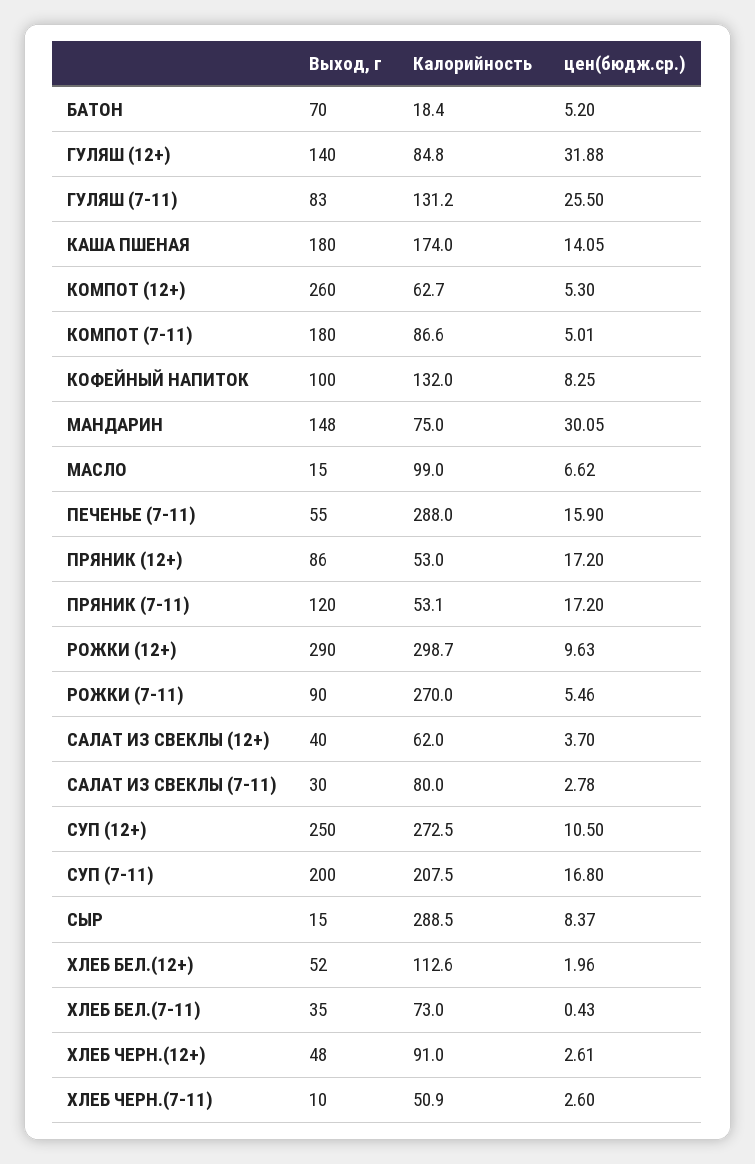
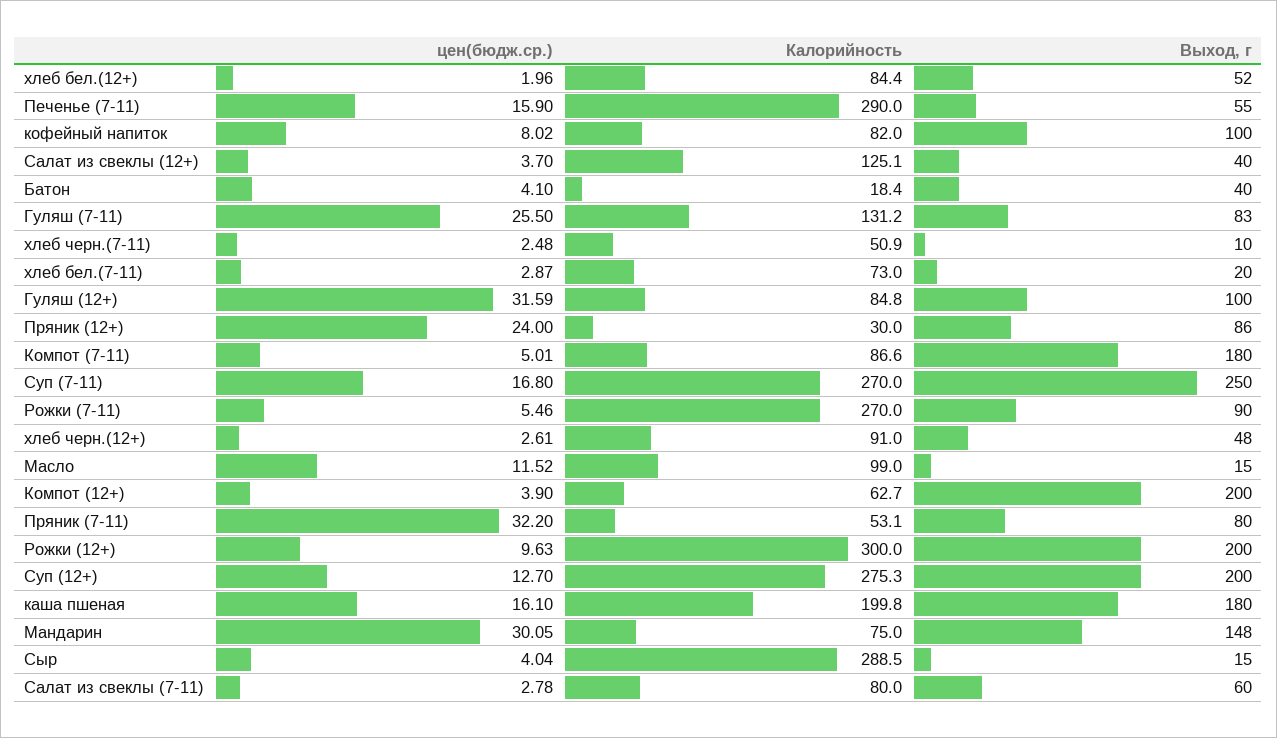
Выход, г, БАТОН: 70 -> 40
цен(бюдж.ср.), БАТОН: 5.2 -> 4.1
Выход, г, ГУЛЯШ (12+): 140 -> 100
цен(бюдж.ср.), ГУЛЯШ (12+): 31.88 -> 31.59
Калорийность, КАША ПШЕНАЯ: 174 -> 199.8
цен(бюдж.ср.), КАША ПШЕНАЯ: 14.05 -> 16.1
Выход, г, КОМПОТ (12+): 260 -> 200
цен(бюдж.ср.), КОМПОТ (12+): 5.3 -> 3.9
Калорийность, КОФЕЙНЫЙ НАПИТОК: 132 -> 82
цен(бюдж.ср.), КОФЕЙНЫЙ НАПИТОК: 8.25 -> 8.02
цен(бюдж.ср.), МАСЛО: 6.62 -> 11.52
Калорийность, ПЕЧЕНЬЕ (7-11): 288 -> 290
Калорийность, ПРЯНИК (12+): 53 -> 30
цен(бюдж.ср.), ПРЯНИК (12+): 17.2 -> 24
Выход, г, ПРЯНИК (7-11): 120 -> 80
цен(бюдж.ср.), ПРЯНИК (7-11): 17.2 -> 32.2
Выход, г, РОЖКИ (12+): 290 -> 200
Калорийность, РОЖКИ (12+): 298.7 -> 300
Калорийность, САЛАТ ИЗ СВЕКЛЫ (12+): 62 -> 125.1
Выход, г, САЛАТ ИЗ СВЕКЛЫ (7-11): 30 -> 60
Выход, г, СУП (12+): 250 -> 200
Калорийность, СУП (12+): 272.5 -> 275.3
цен(бюдж.ср.), СУП (12+): 10.5 -> 12.7
Выход, г, СУП (7-11): 200 -> 250
Калорийность, СУП (7-11): 207.5 -> 270
цен(бюдж.ср.), СЫР: 8.37 -> 4.04
Калорийность, ХЛЕБ БЕЛ.(12+): 112.6 -> 84.4
Выход, г, ХЛЕБ БЕЛ.(7-11): 35 -> 20
цен(бюдж.ср.), ХЛЕБ БЕЛ.(7-11): 0.43 -> 2.87
цен(бюдж.ср.), ХЛЕБ ЧЕРН.(7-11): 2.6 -> 2.48

